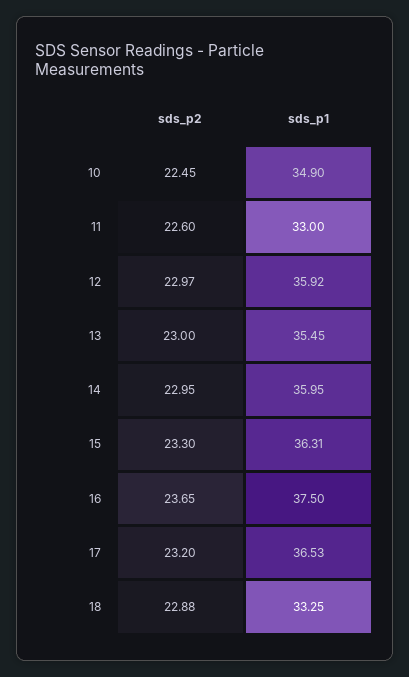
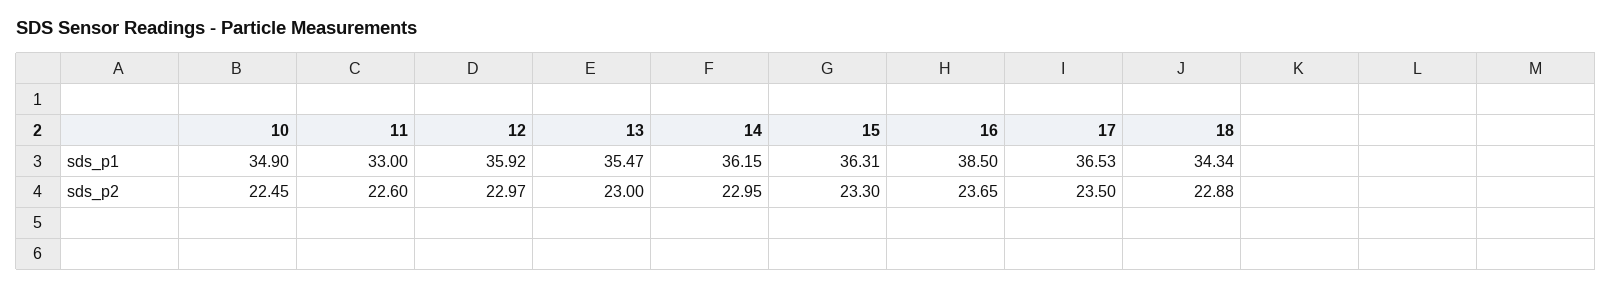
sds_p1, 13: 35.45 -> 35.47
sds_p1, 14: 35.95 -> 36.15
sds_p1, 16: 37.5 -> 38.5
sds_p2, 17: 23.2 -> 23.5
sds_p1, 18: 33.25 -> 34.34

